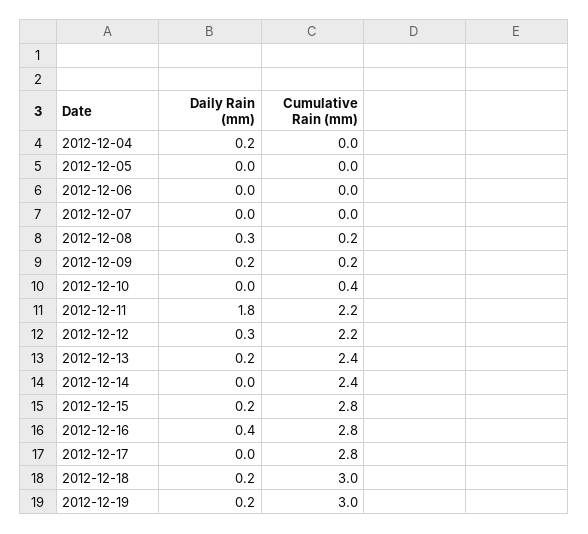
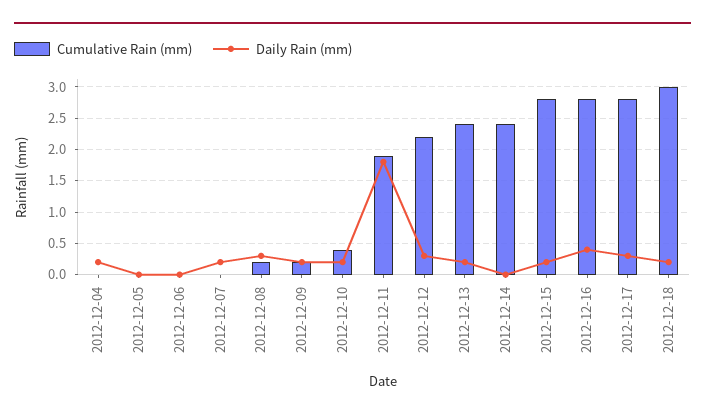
Daily Rain (mm), 2012-12-07: 0 -> 0.2
Daily Rain (mm), 2012-12-10: 0 -> 0.2
Cumulative Rain (mm), 2012-12-11: 2.2 -> 1.9
Daily Rain (mm), 2012-12-17: 0 -> 0.3
Daily Rain (mm), 2012-12-19: 0.2 -> none
Cumulative Rain (mm), 2012-12-19: 3 -> none

